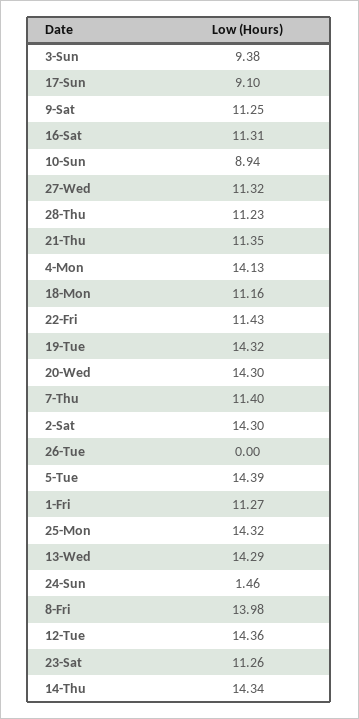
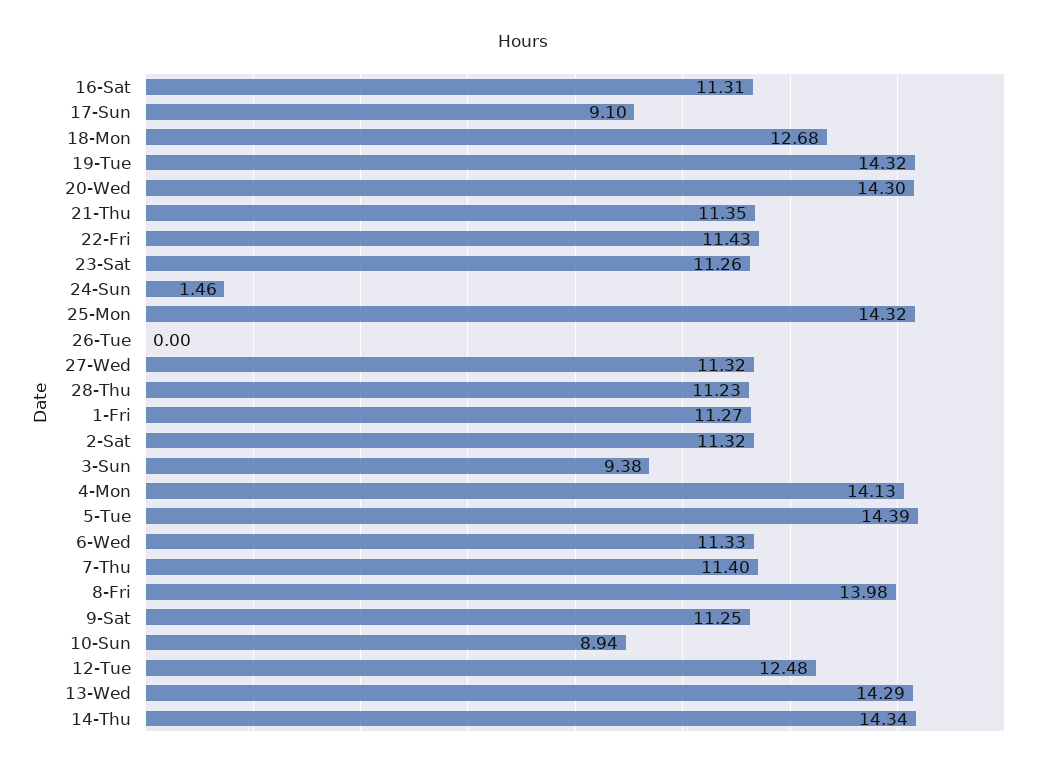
18-Mon: 11.16 -> 12.68
2-Sat: 14.3 -> 11.32
12-Tue: 14.36 -> 12.48
6-Wed: none -> 11.33

